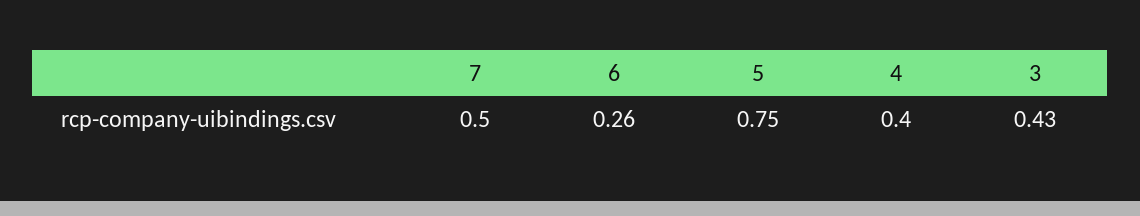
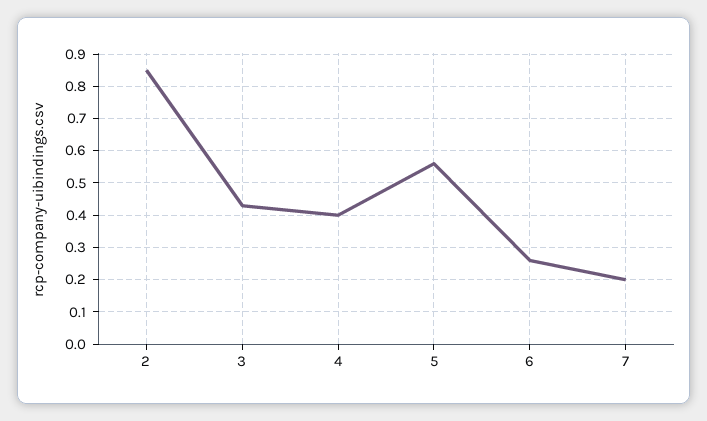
7: 0.5 -> 0.2
5: 0.75 -> 0.55
2: none -> 0.85

